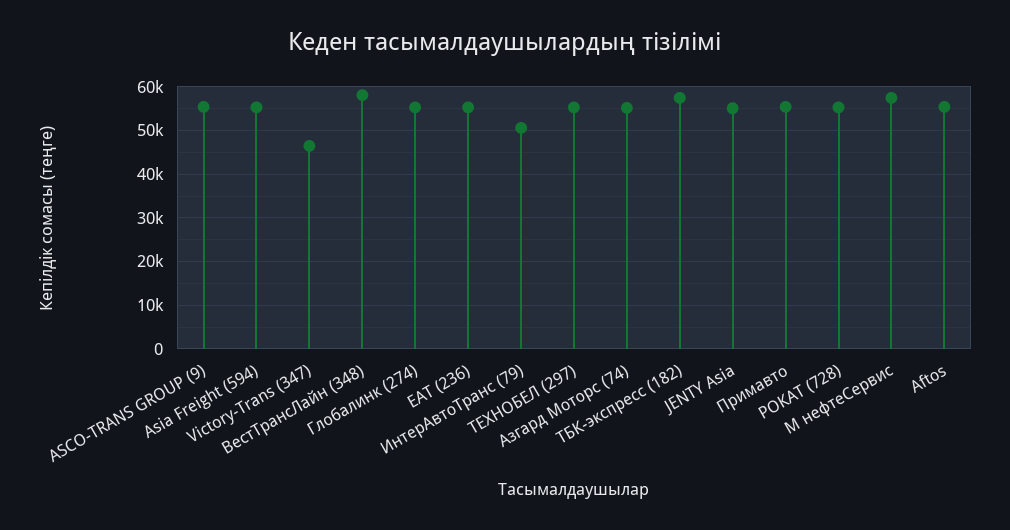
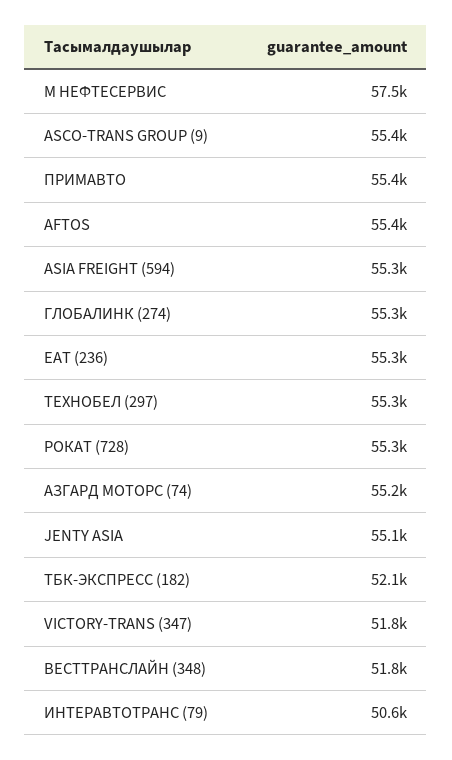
Victory-Trans (347): 46000 -> 51800
ВестТрансЛайн (348): 58000 -> 51800
ТБК-экспресс (182): 58000 -> 52100

